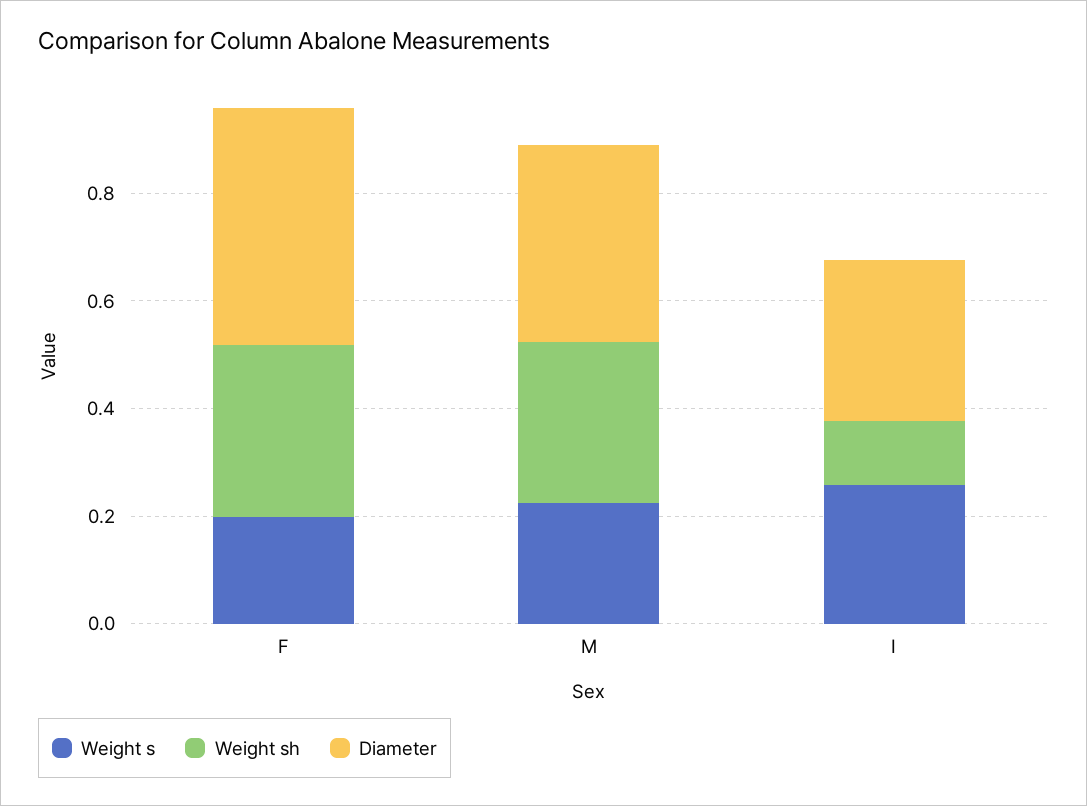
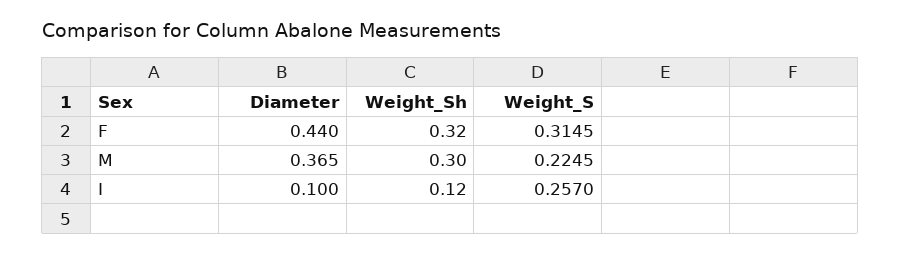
Weight s, F: 0.2 -> 0.3145
Diameter, I: 0.3 -> 0.1

